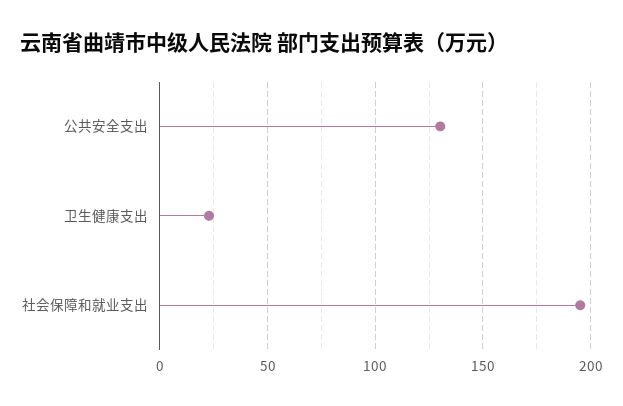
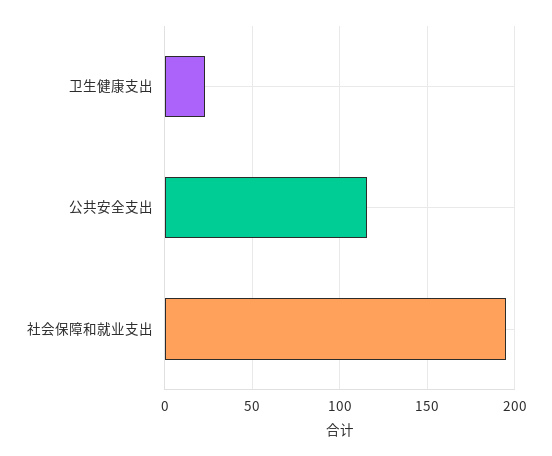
公共安全支出: 130 -> 115

